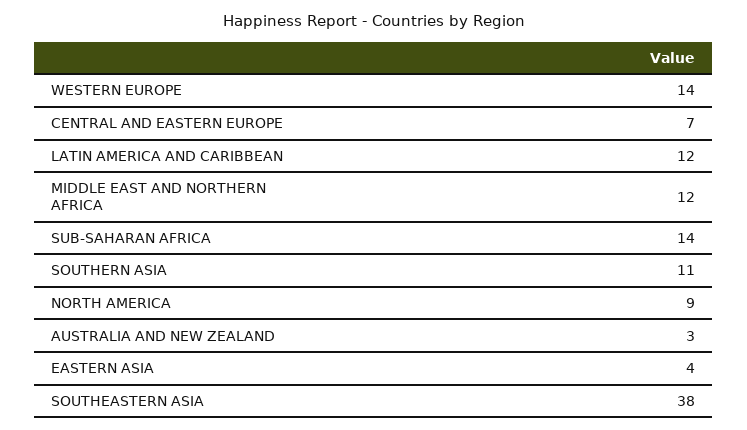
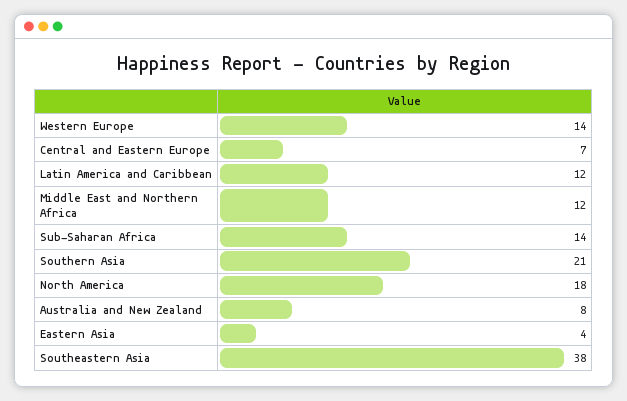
SOUTHERN ASIA: 11 -> 21
NORTH AMERICA: 9 -> 18
AUSTRALIA AND NEW ZEALAND: 3 -> 8

